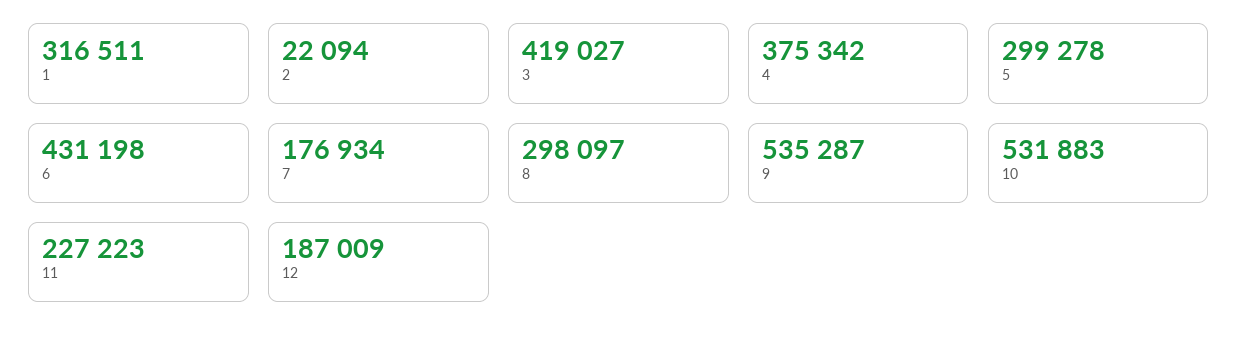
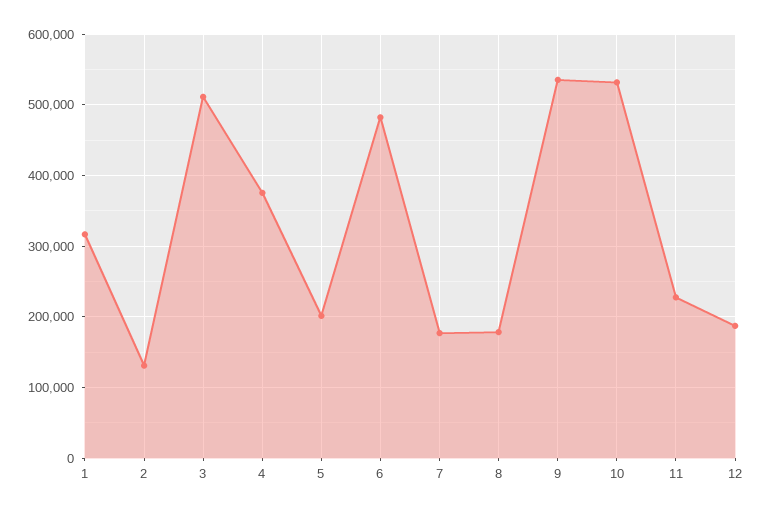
2: 22094 -> 130000
3: 419027 -> 510000
5: 299278 -> 200000
6: 431198 -> 480000
8: 298097 -> 180000

